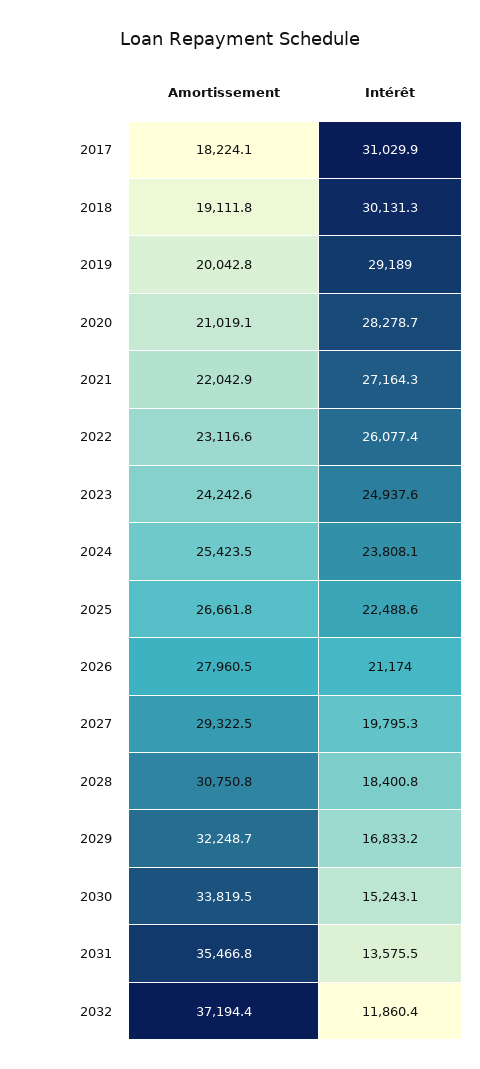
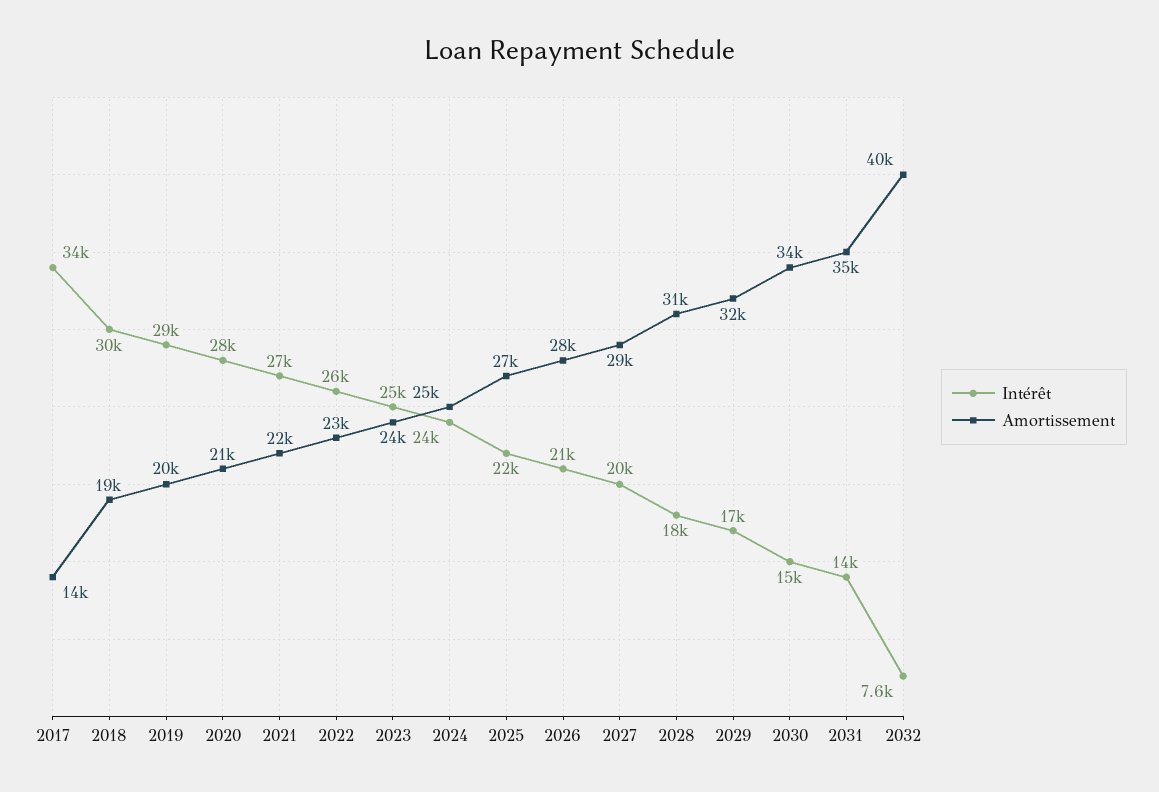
Amortissement, 2017: 18224.1 -> 14000
Intérêt, 2017: 31029.9 -> 34000
Amortissement, 2032: 37194.4 -> 40000
Intérêt, 2032: 11860.4 -> 7600

